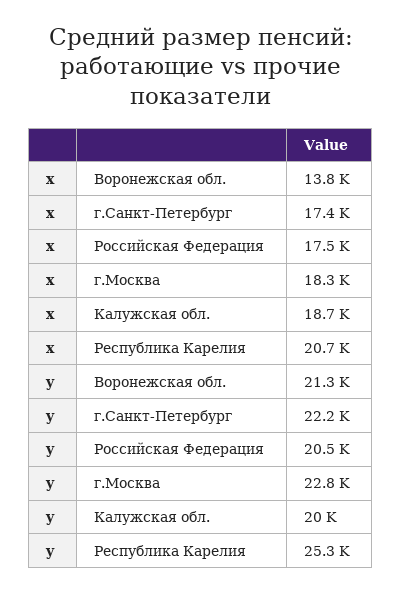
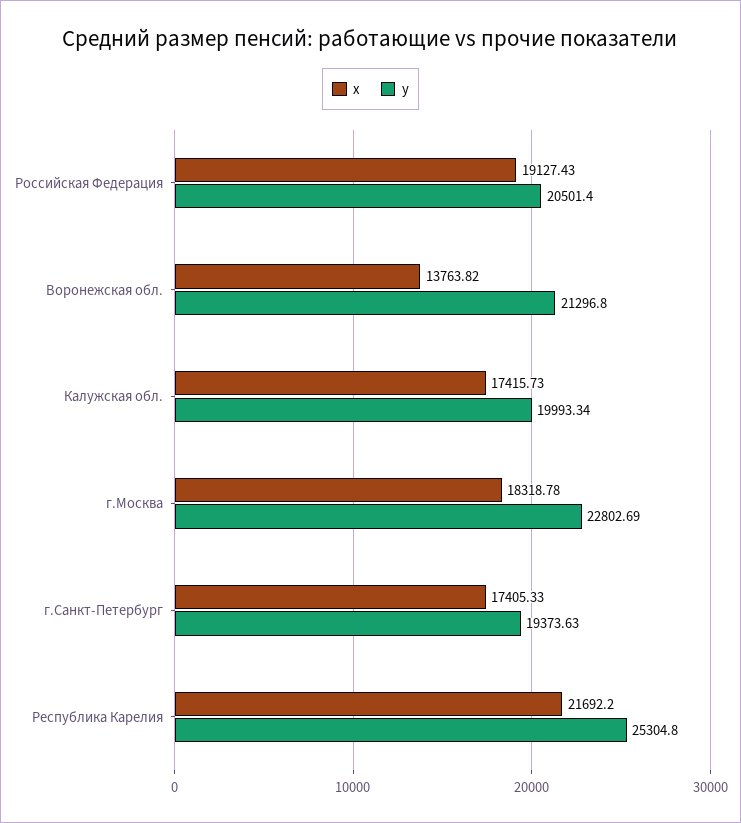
x, Российская Федерация: 17500 -> 19127.43
x, Калужская обл.: 18700 -> 17415.73
x, Республика Карелия: 20700 -> 21692.2
y, г.Санкт-Петербург: 22200 -> 19373.63

